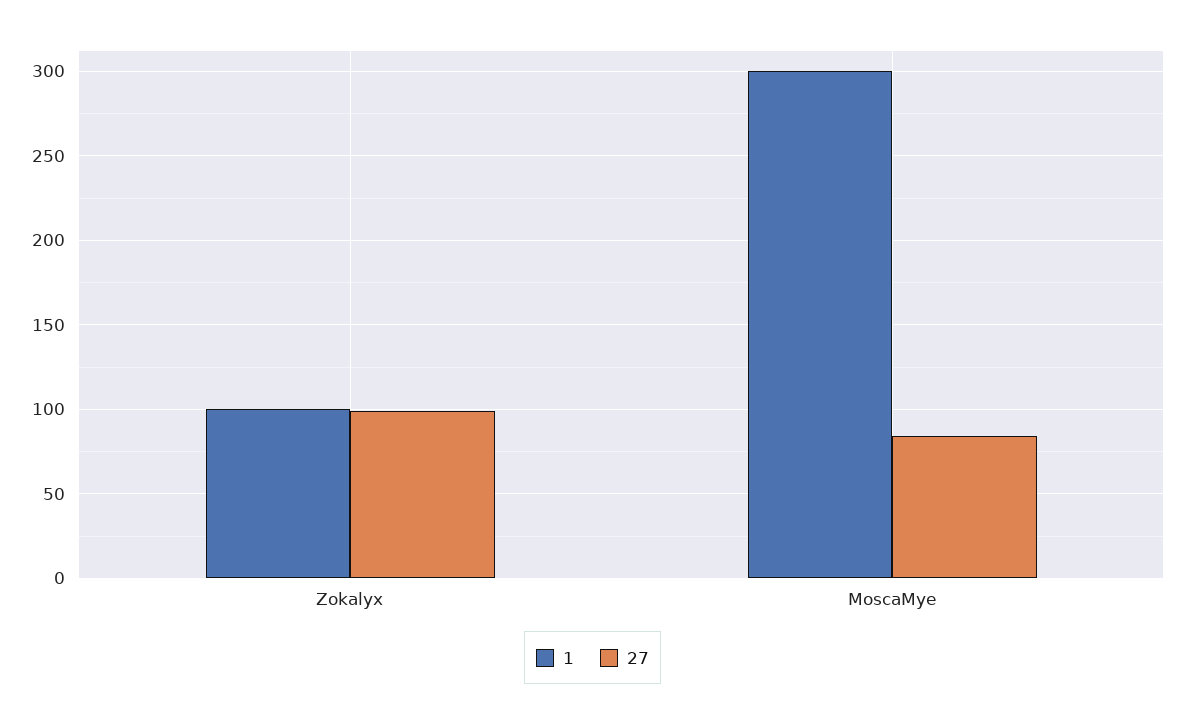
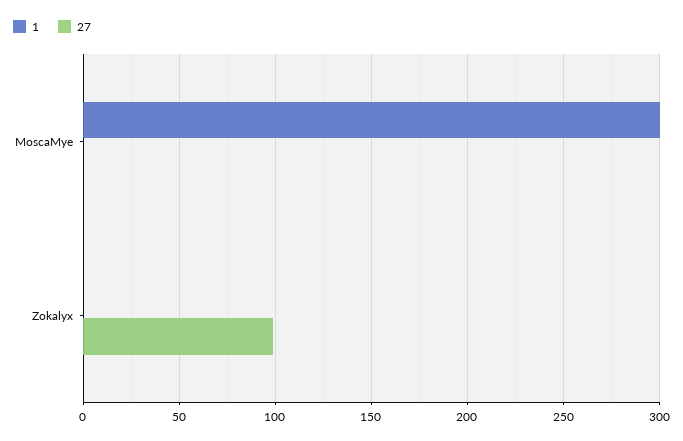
1, Zokalyx: 100 -> 0
27, MoscaMye: 85 -> 0

